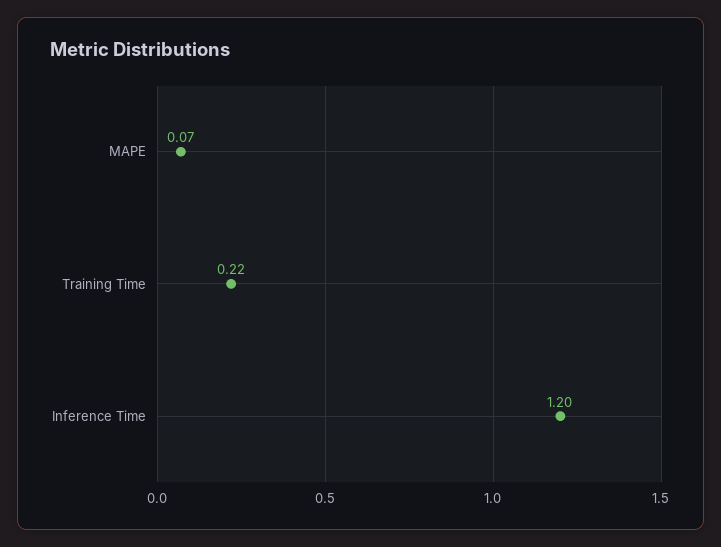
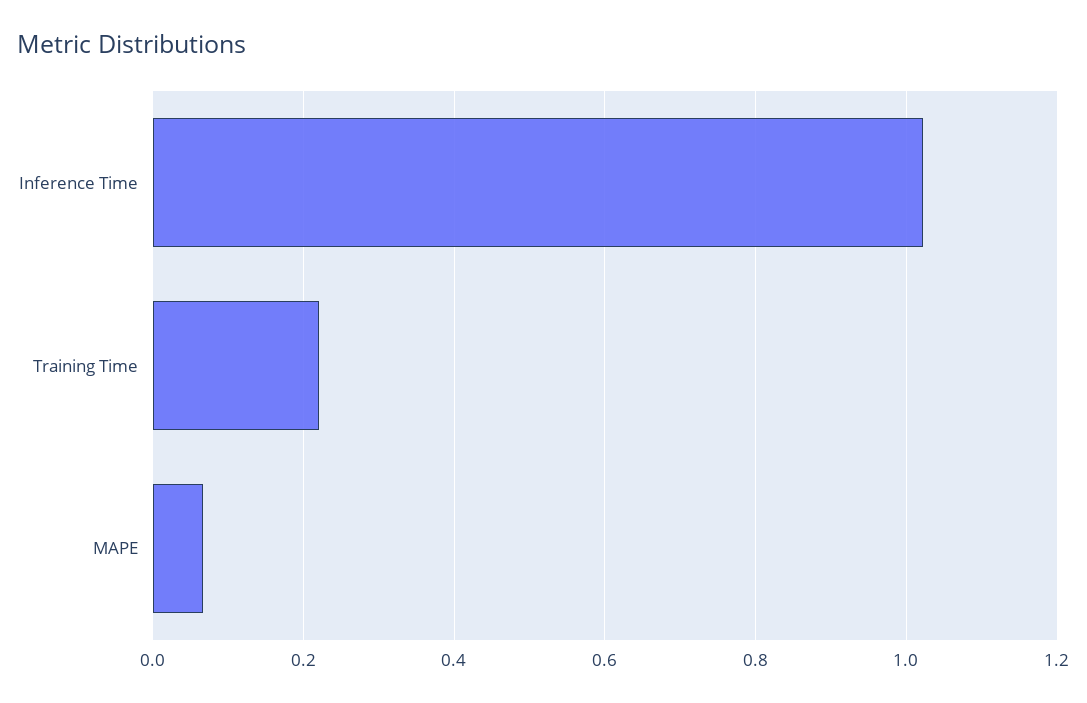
Inference Time: 1.2 -> 1.02

